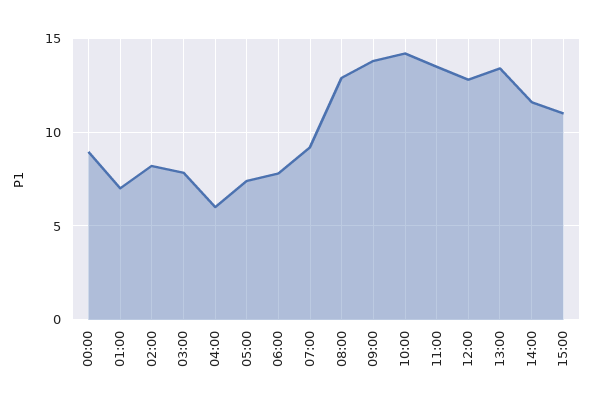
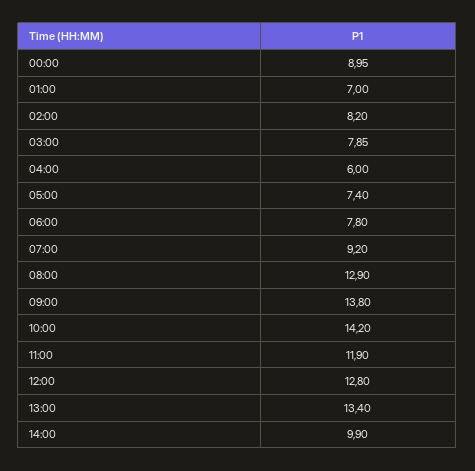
11:00: 13.5 -> 11.9
14:00: 11.5 -> 9.9
15:00: 11 -> none

